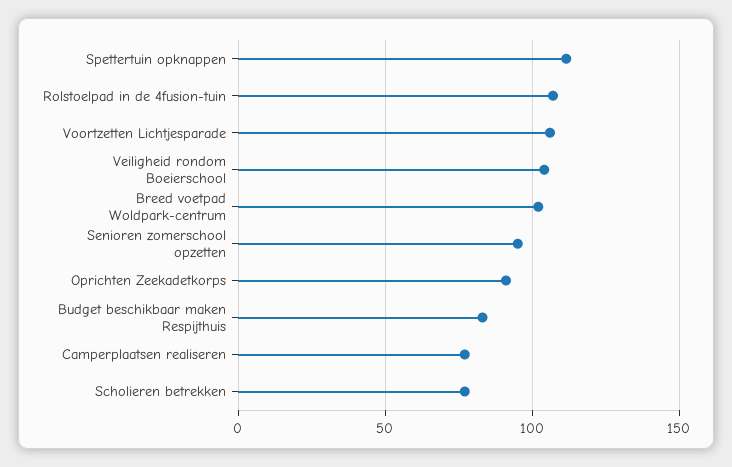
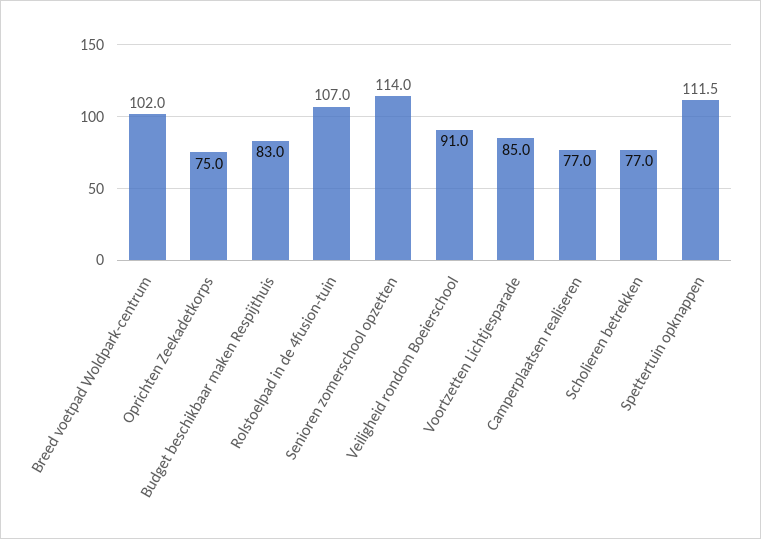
Voortzetten Lichtjesparade: 105 -> 85
Veiligheid rondom Boeierschool: 105 -> 91
Senioren zomerschool opzetten: 95 -> 114
Oprichten Zeekadetkorps: 90 -> 75

